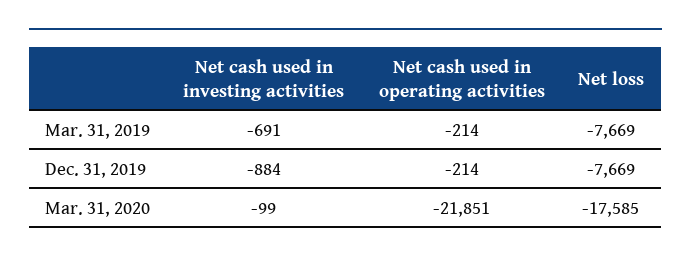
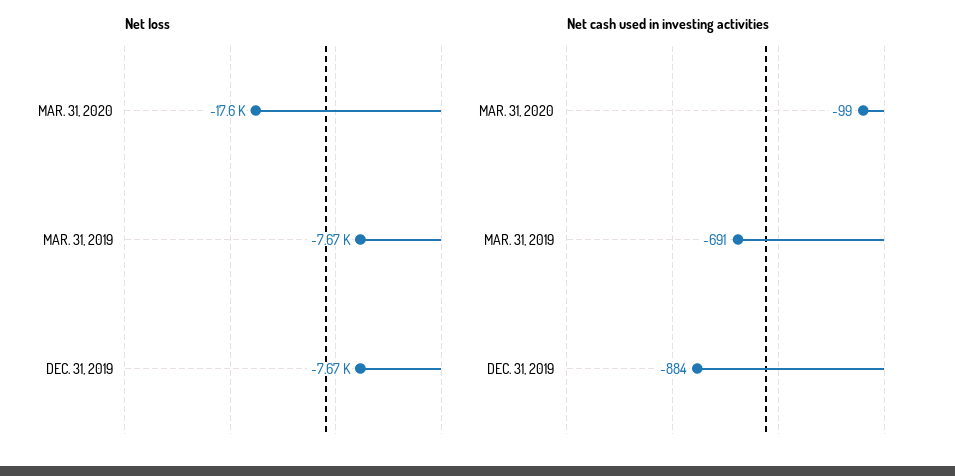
Net cash used in operating activities, Mar. 31, 2019: -214 -> none
Net cash used in operating activities, Dec. 31, 2019: -214 -> none
Net cash used in operating activities, Mar. 31, 2020: -21851 -> none

